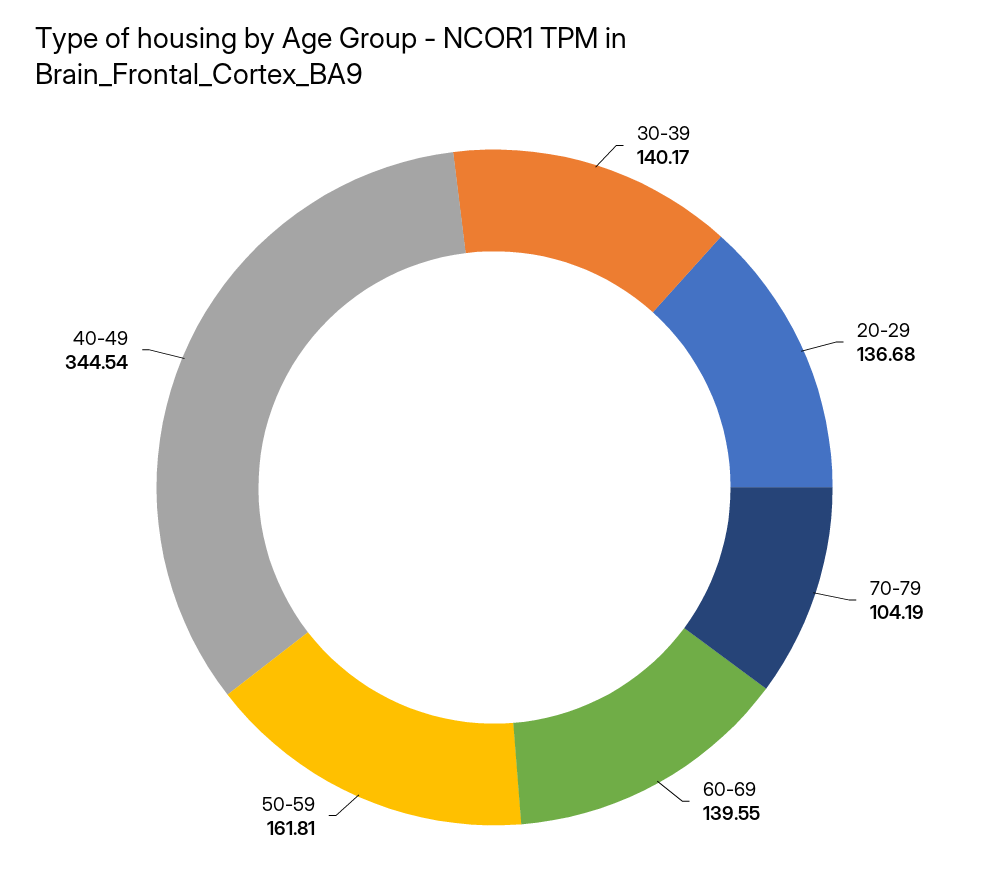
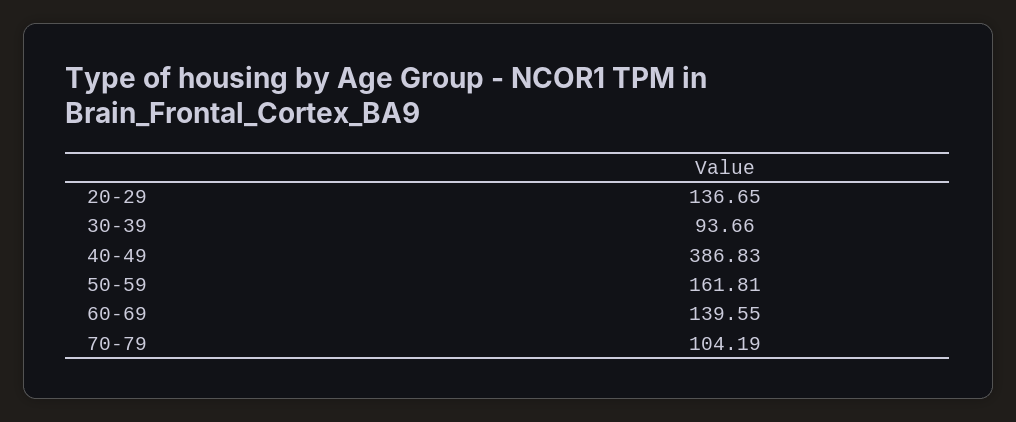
30-39: 140.17 -> 93.66
20-29: 136.68 -> 136.65
40-49: 344.54 -> 386.83

